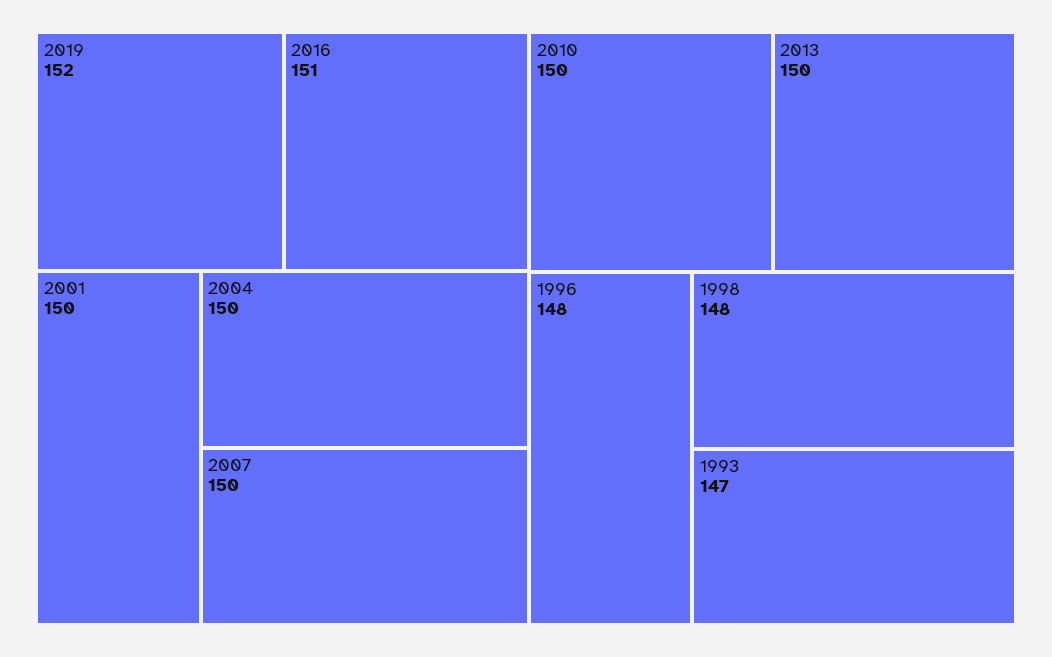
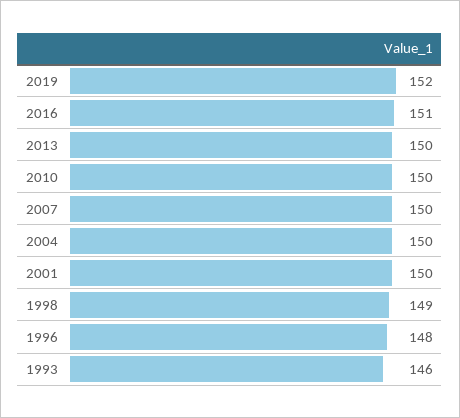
1998: 148 -> 149
1993: 147 -> 146

